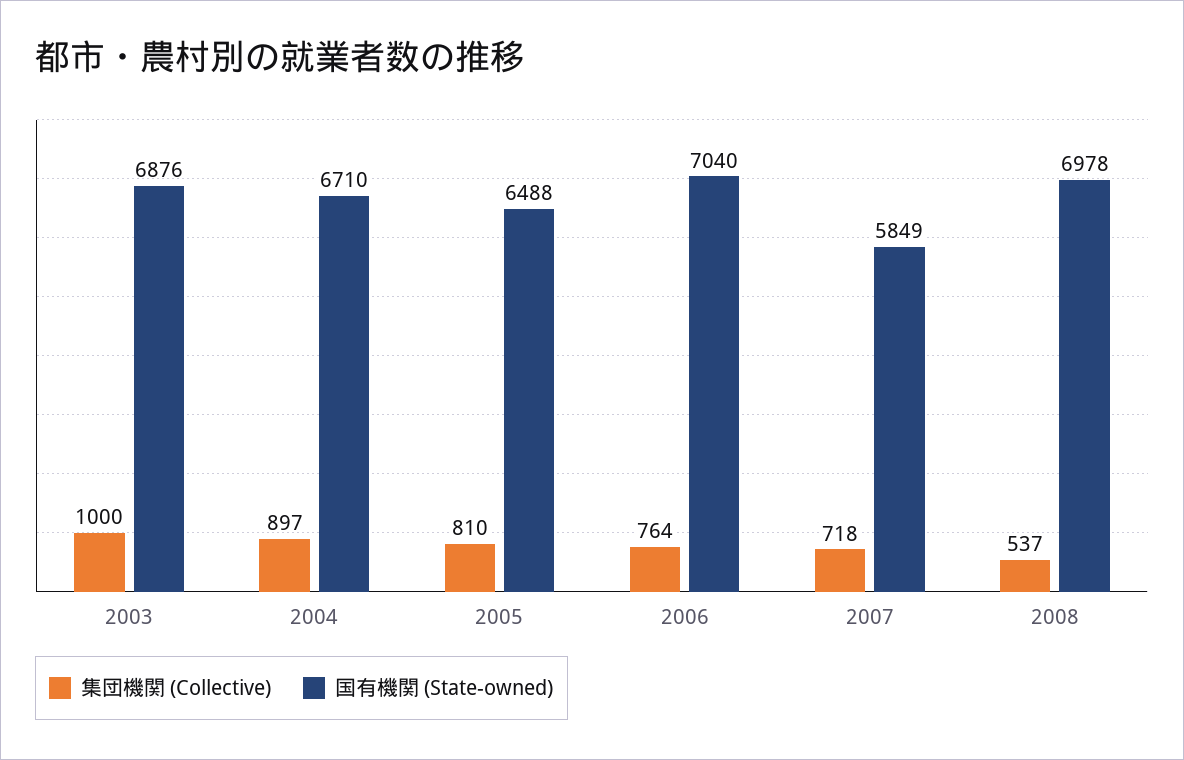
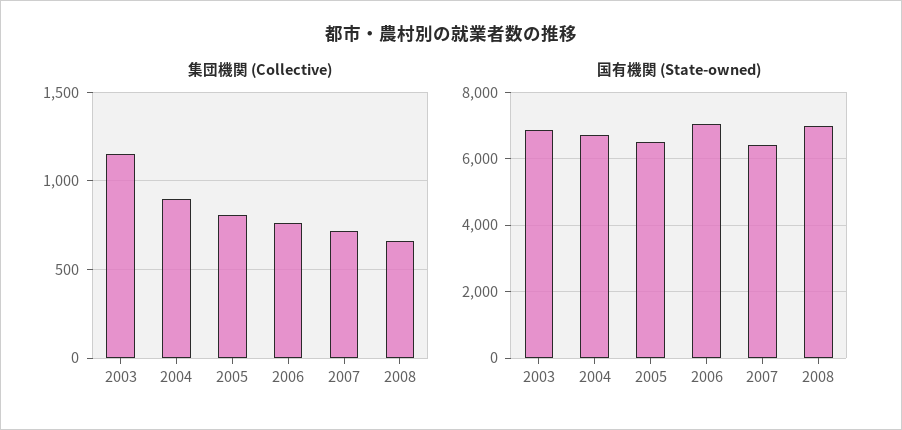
集団機関 (Collective), 2003: 1000 -> 1150
国有機関 (State-owned), 2007: 5849 -> 6400
集団機関 (Collective), 2008: 537 -> 650

